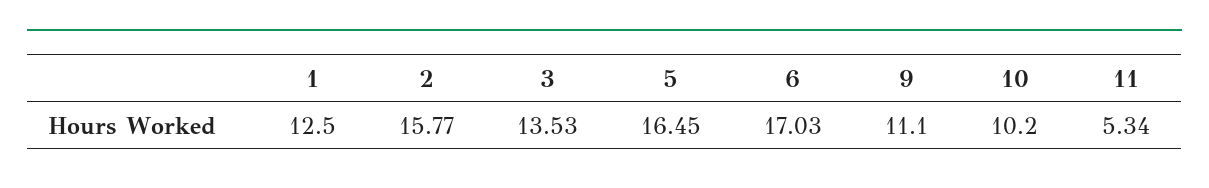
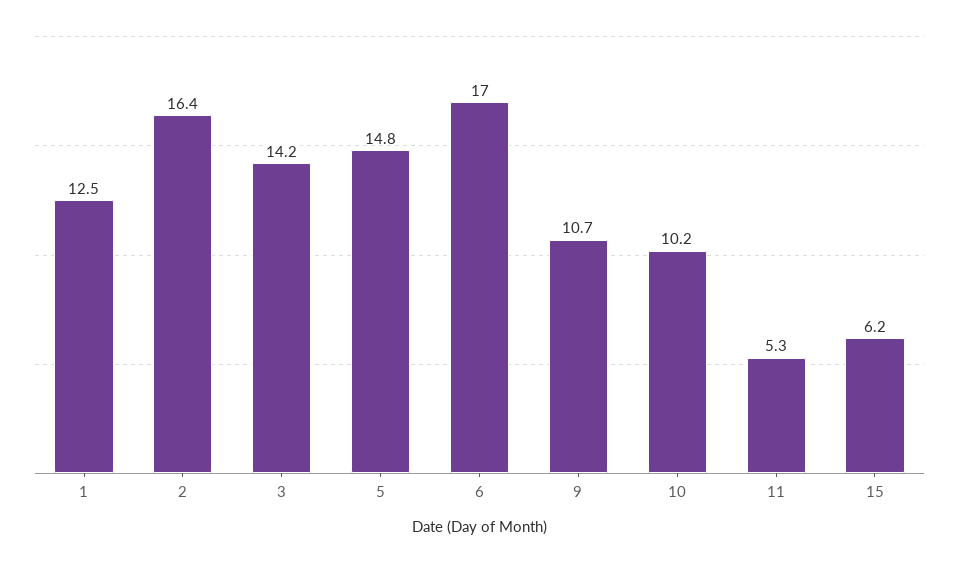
2: 15.77 -> 16.4
3: 13.53 -> 14.2
5: 16.45 -> 14.8
9: 11.1 -> 10.7
15: none -> 6.2

